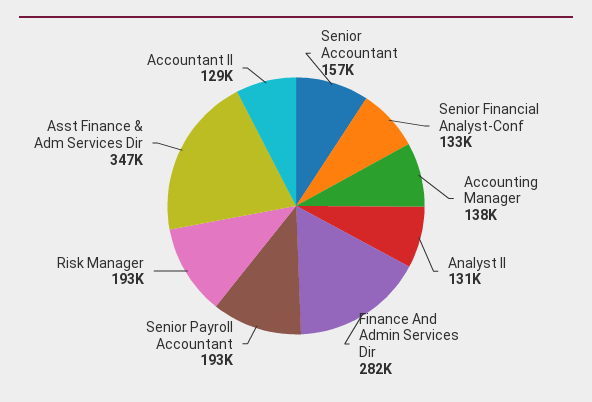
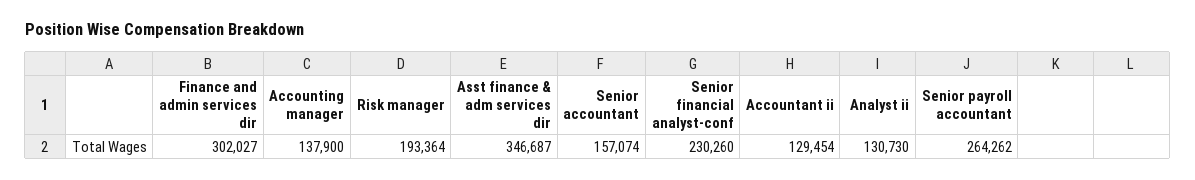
Senior Financial Analyst-Conf: 133000 -> 230260
Finance And Admin Services Dir: 282000 -> 302027
Senior Payroll Accountant: 193000 -> 264262

